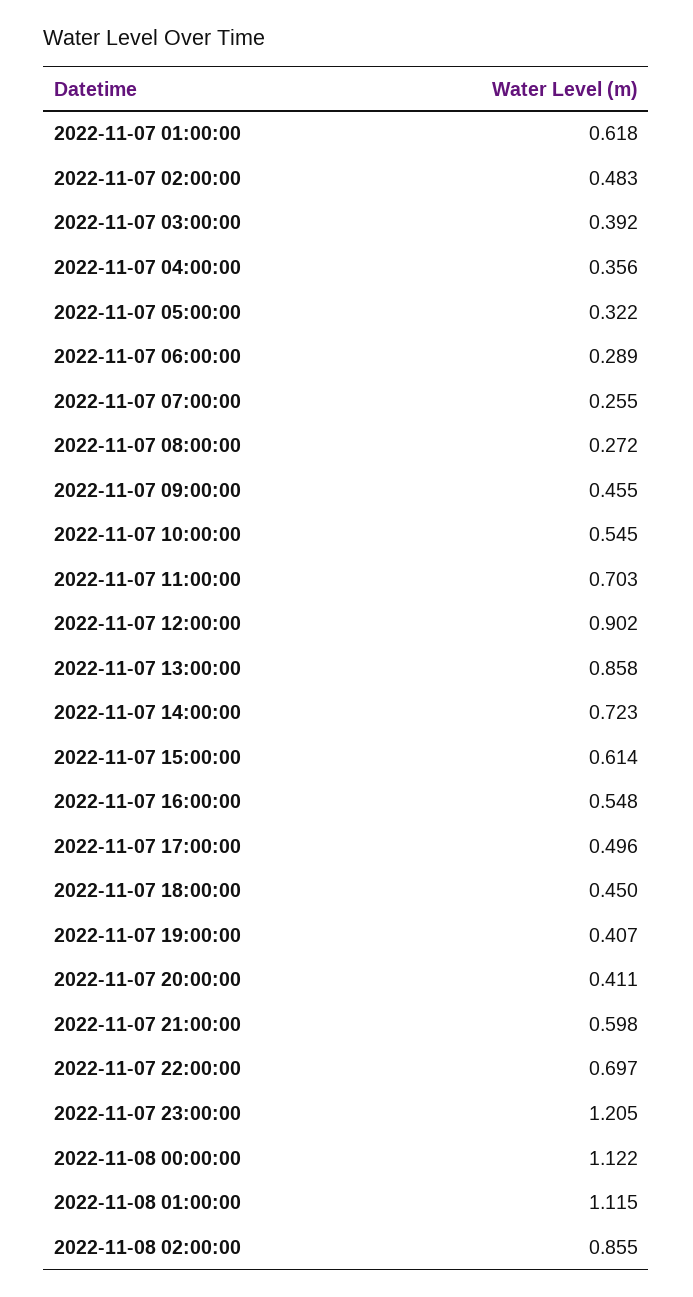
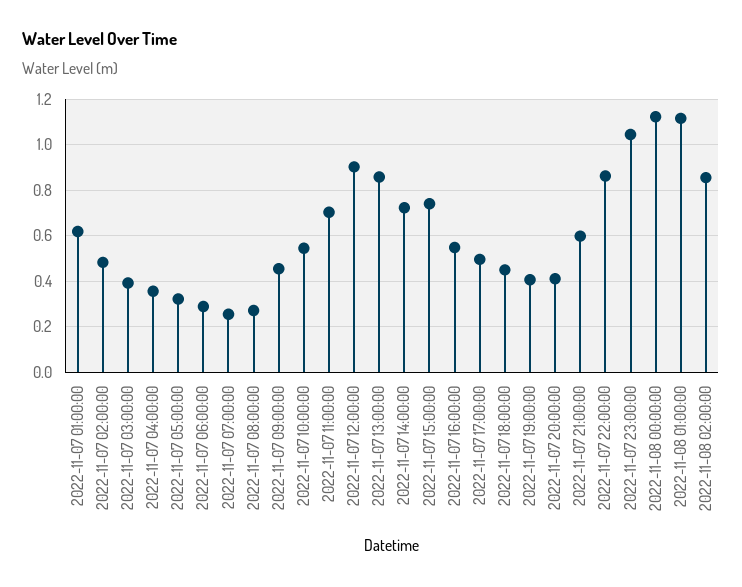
2022-11-07 15:00:00: 0.614 -> 0.75
2022-11-07 22:00:00: 0.697 -> 0.85
2022-11-07 23:00:00: 1.205 -> 1.05

